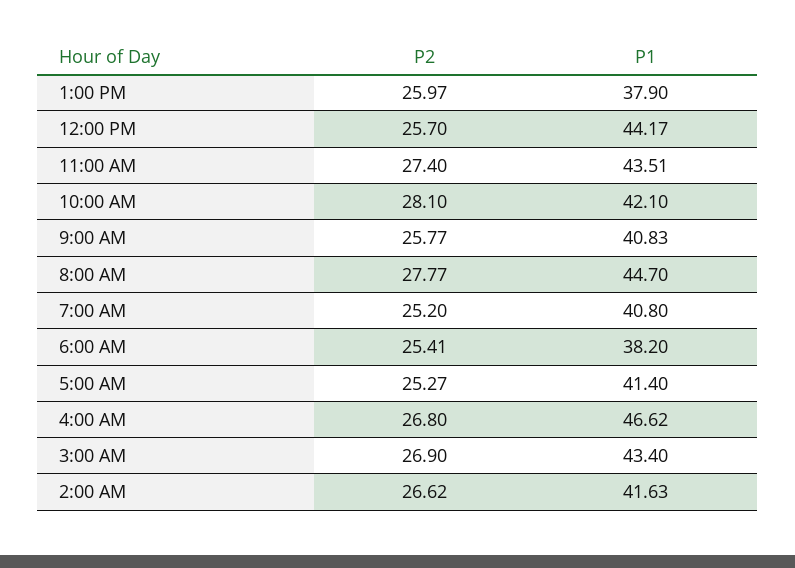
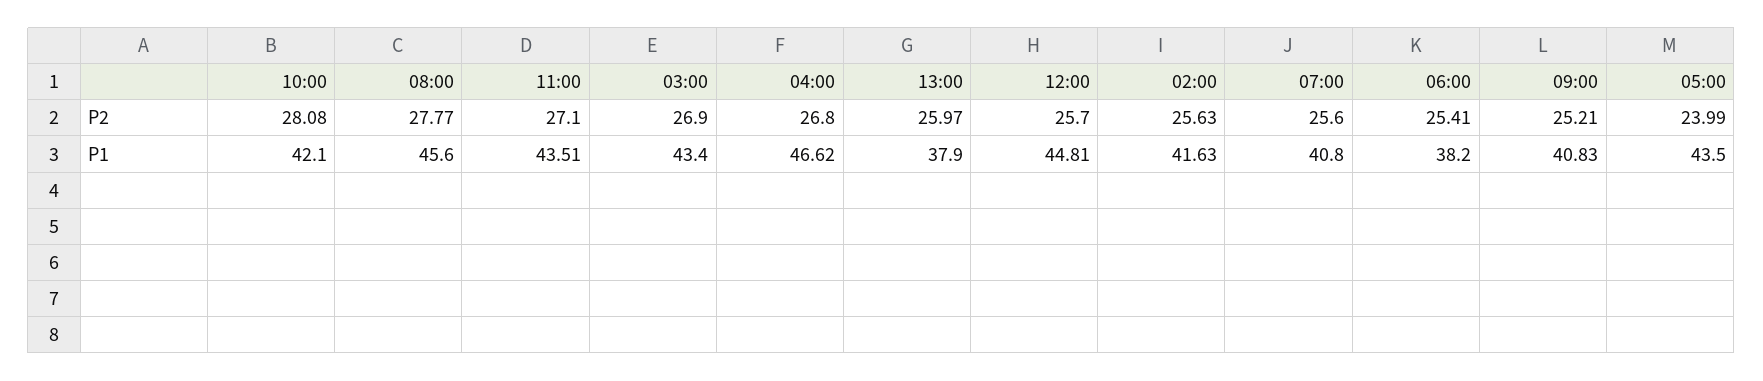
P1, 12:00 PM: 44.17 -> 44.81
P2, 11:00 AM: 27.4 -> 27.1
P2, 10:00 AM: 28.1 -> 28.08
P2, 9:00 AM: 25.77 -> 25.21
P1, 8:00 AM: 44.7 -> 45.6
P2, 7:00 AM: 25.2 -> 25.6
P2, 5:00 AM: 25.27 -> 23.99
P1, 5:00 AM: 41.4 -> 43.5
P2, 2:00 AM: 26.62 -> 25.63

